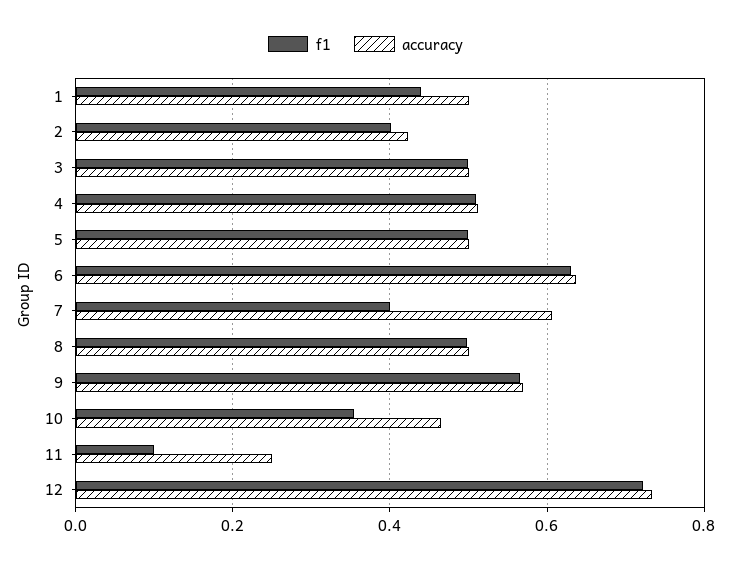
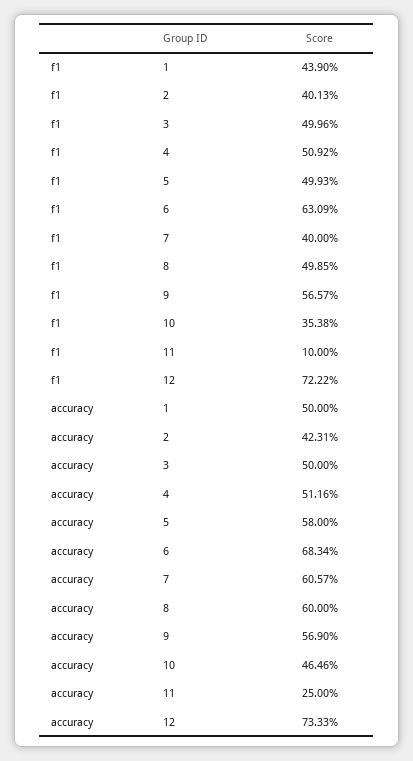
accuracy, 5: 0.5 -> 0.58
accuracy, 6: 0.64 -> 0.6834
accuracy, 8: 0.5 -> 0.6

